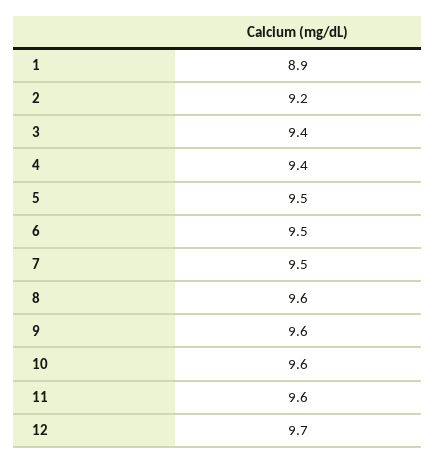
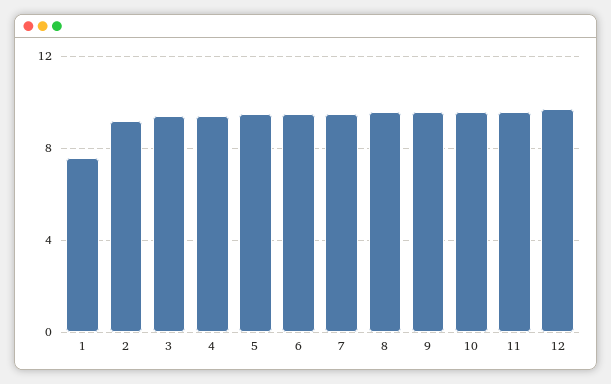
1: 8.9 -> 7.5

